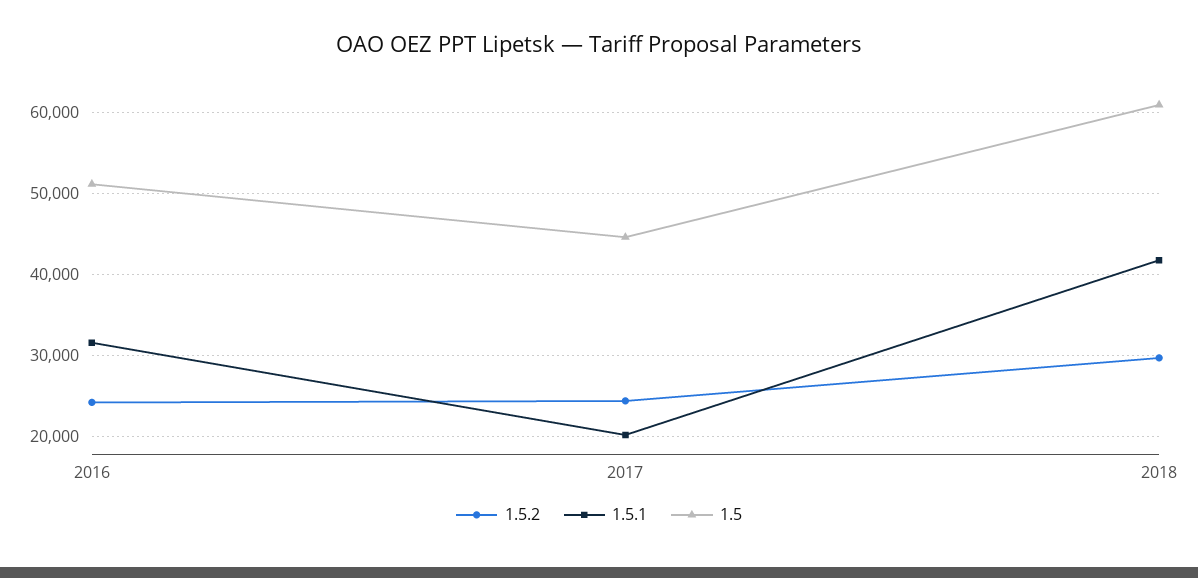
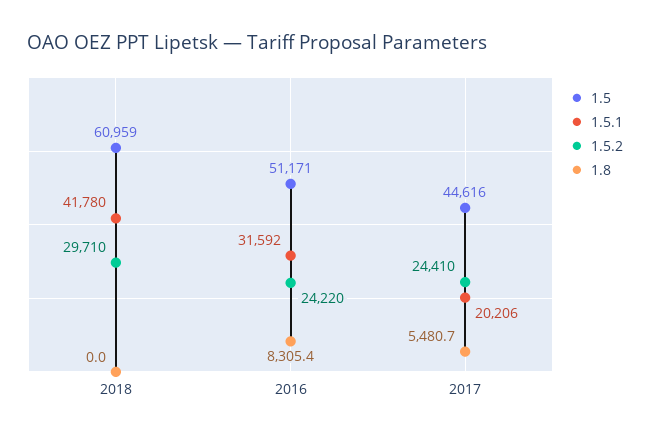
1.8, 2018: none -> 0
1.8, 2016: none -> 8305.4
1.8, 2017: none -> 5480.7

